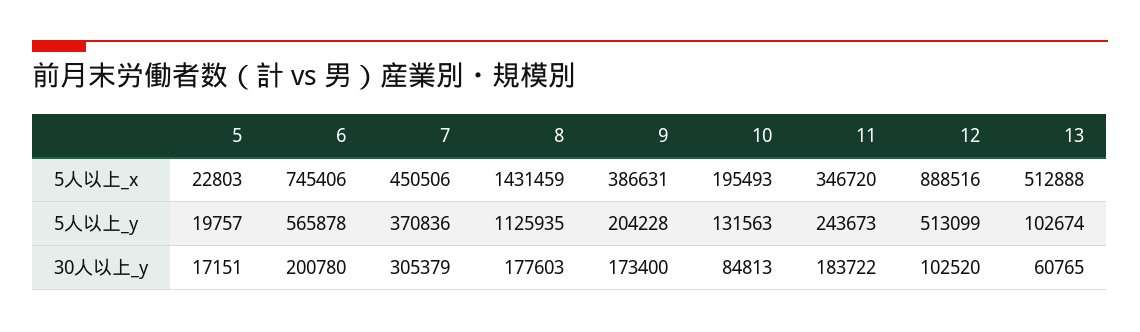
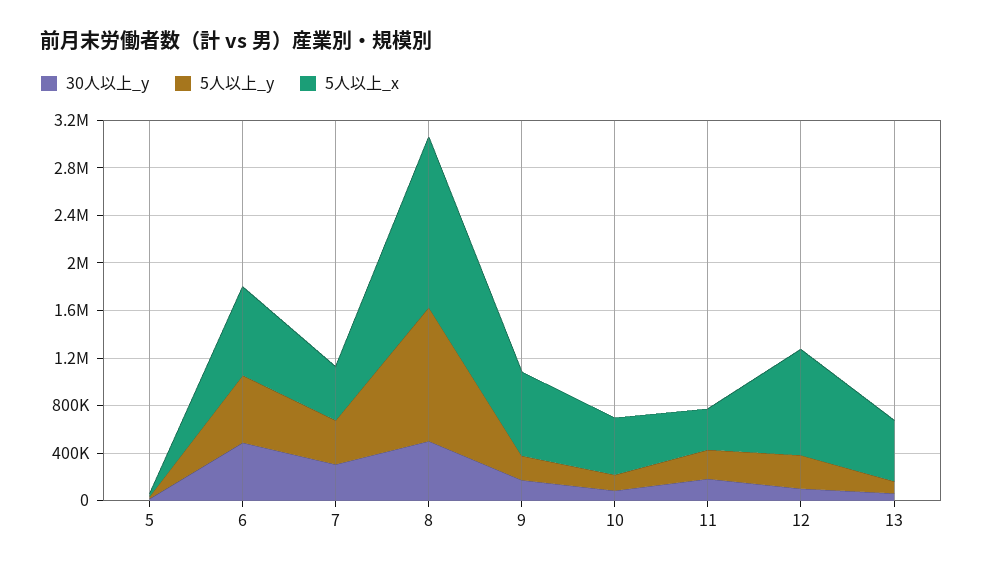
5人以上_x, 9: 386631 -> 700000
5人以上_x, 10: 195493 -> 500000
5人以上_y, 12: 513099 -> 300000
30人以上_y, 6: 200780 -> 500000
30人以上_y, 8: 177603 -> 500000

